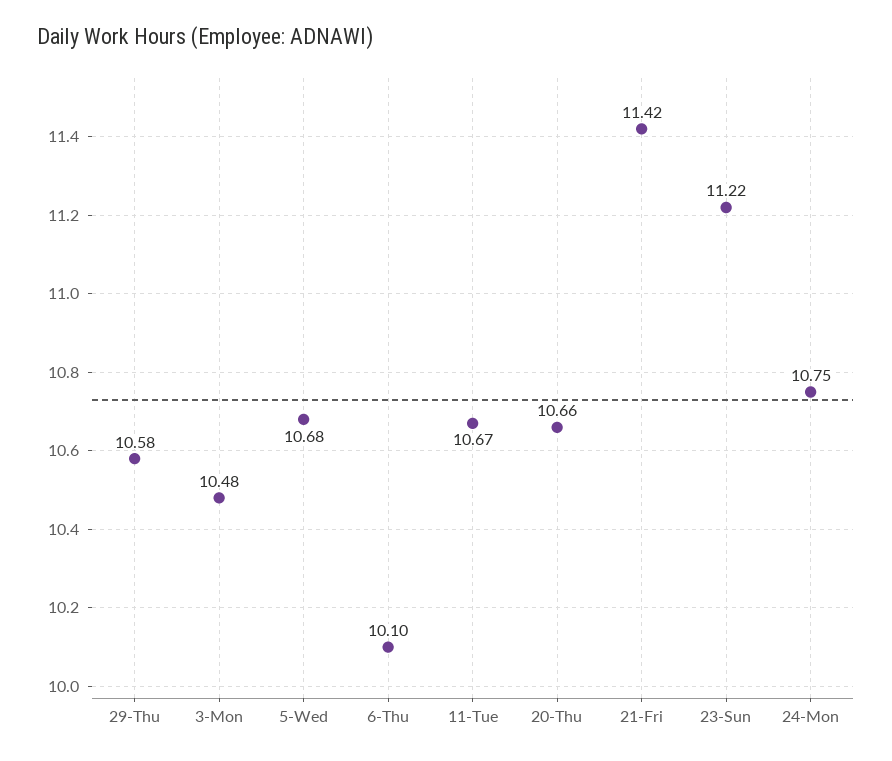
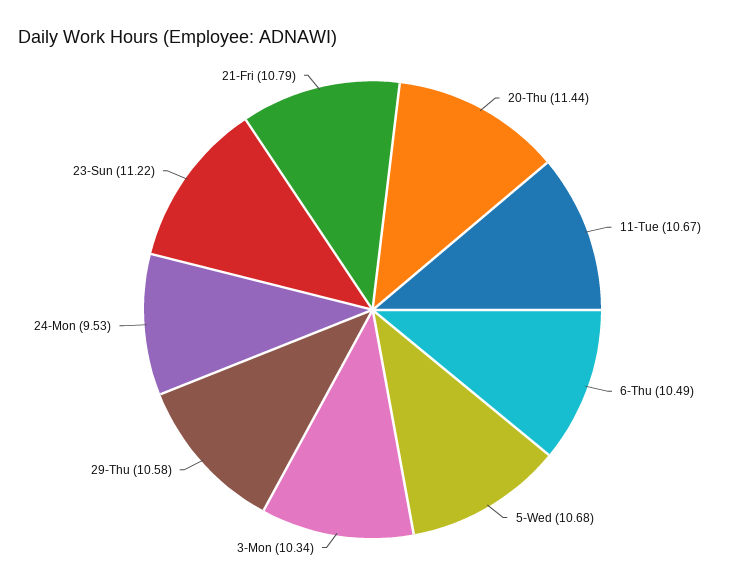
3-Mon: 10.48 -> 10.34
6-Thu: 10.1 -> 10.49
20-Thu: 10.66 -> 11.44
21-Fri: 11.42 -> 10.79
24-Mon: 10.75 -> 9.53

